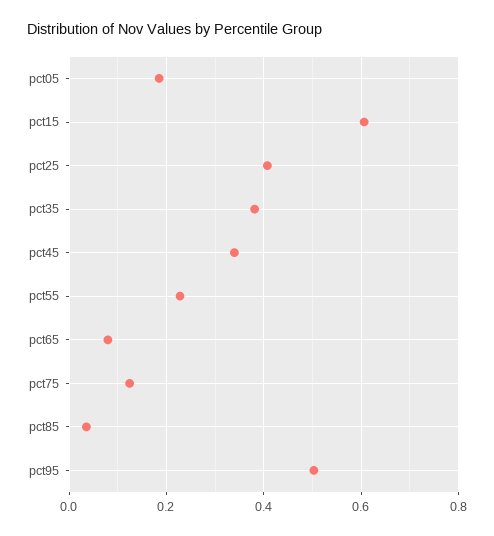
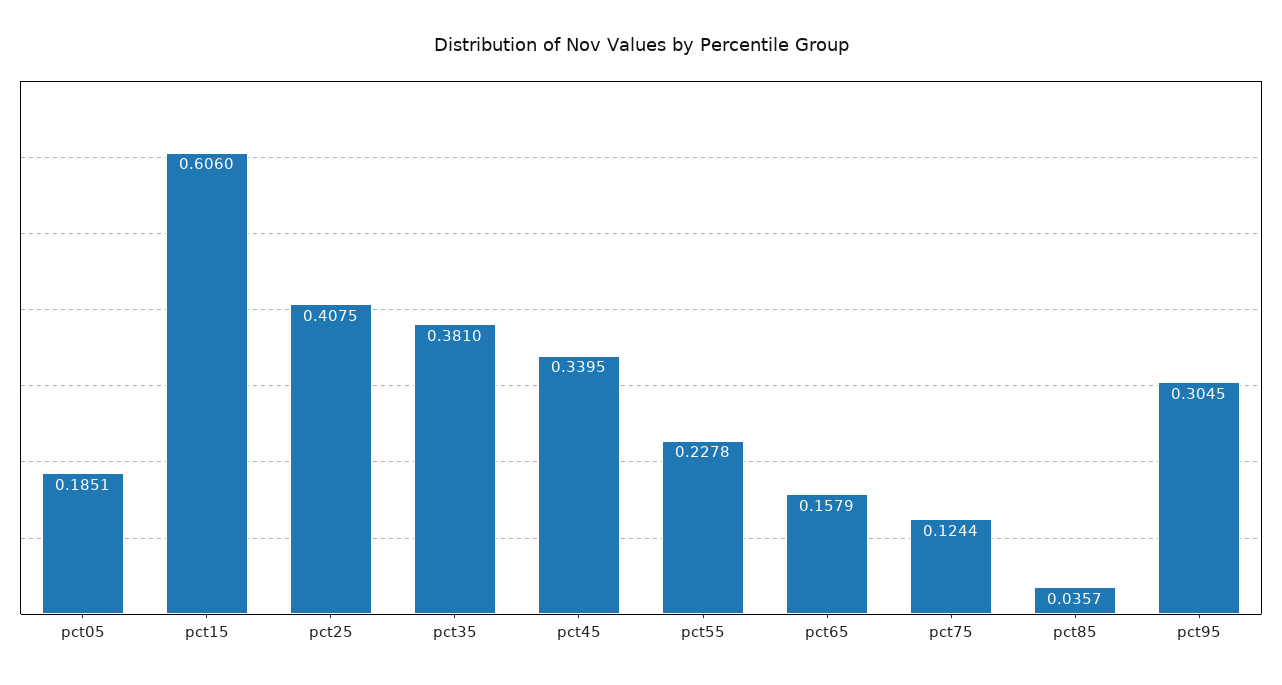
pct65: 0.08 -> 0.1579
pct95: 0.5 -> 0.3045

